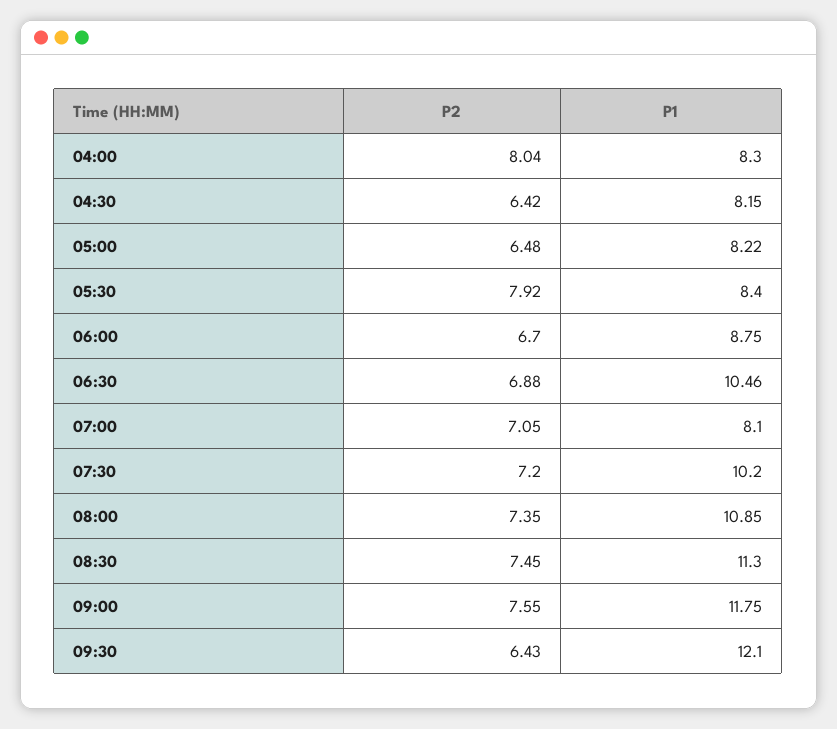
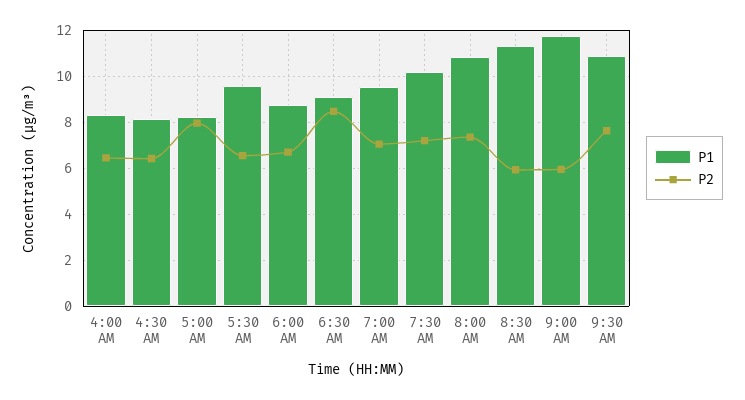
P2, 04:00: 8.04 -> 6.5
P2, 05:00: 6.48 -> 8
P2, 05:30: 7.92 -> 6.5
P1, 05:30: 8.4 -> 9.5
P2, 06:30: 6.88 -> 8.5
P1, 06:30: 10.46 -> 9
P1, 07:00: 8.1 -> 9.5
P2, 08:30: 7.45 -> 6
P2, 09:00: 7.55 -> 6
P2, 09:30: 6.43 -> 7.5
P1, 09:30: 12.1 -> 11

